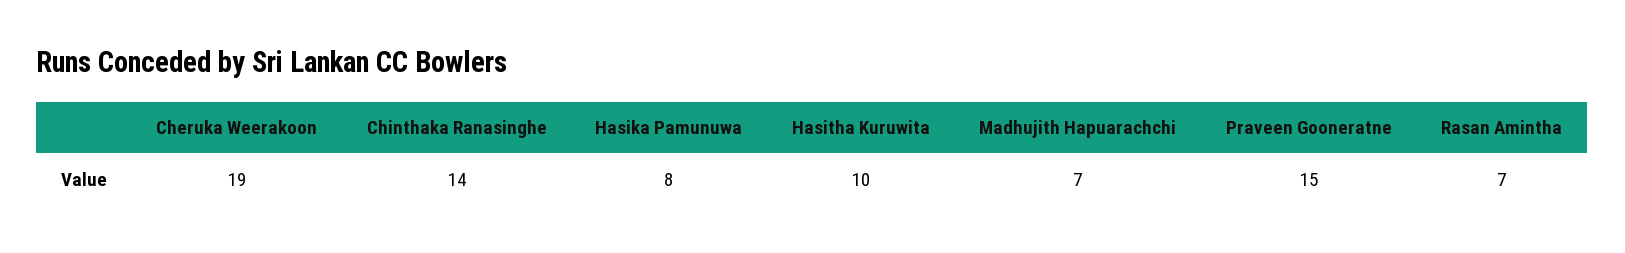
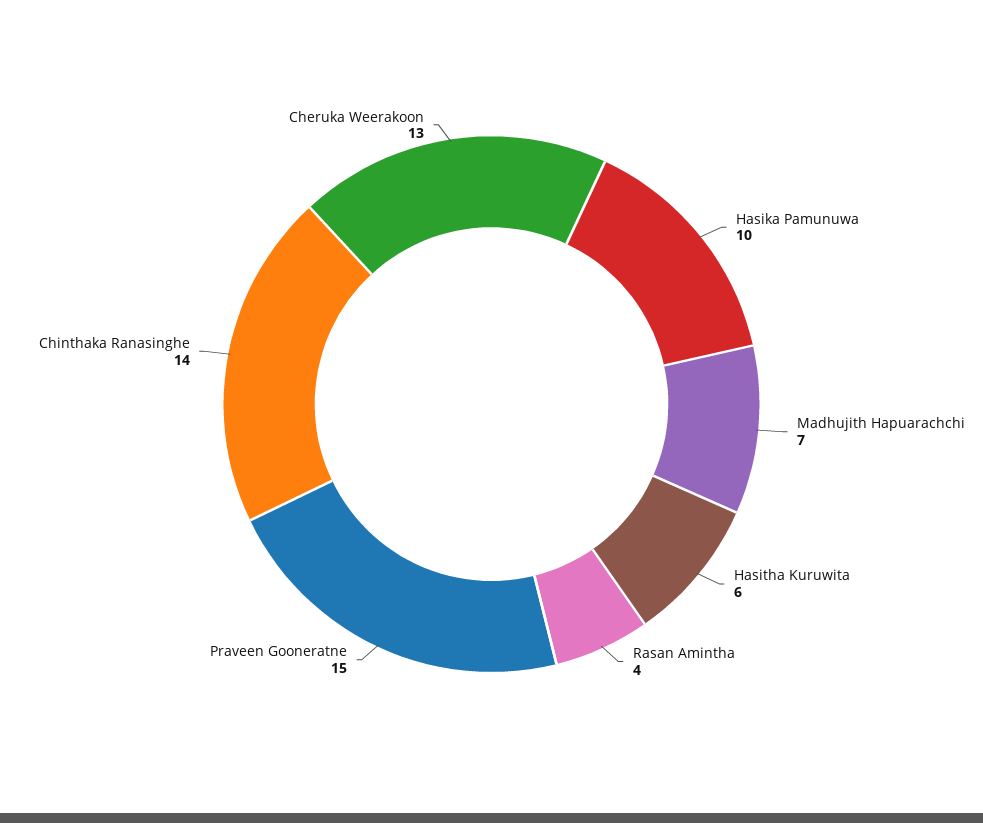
Cheruka Weerakoon: 19 -> 13
Hasika Pamunuwa: 8 -> 10
Hasitha Kuruwita: 10 -> 6
Rasan Amintha: 7 -> 4

